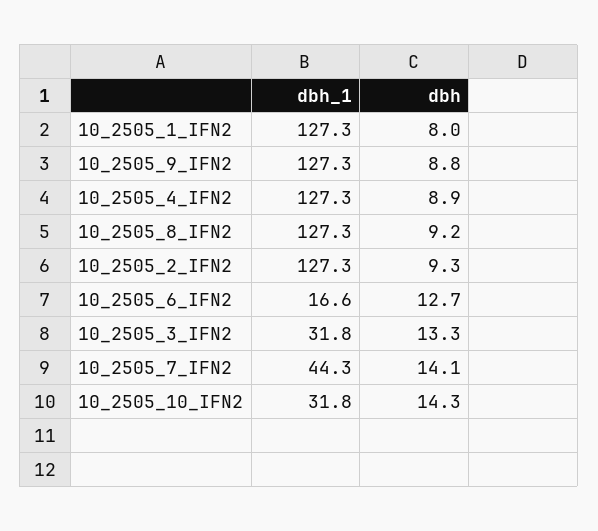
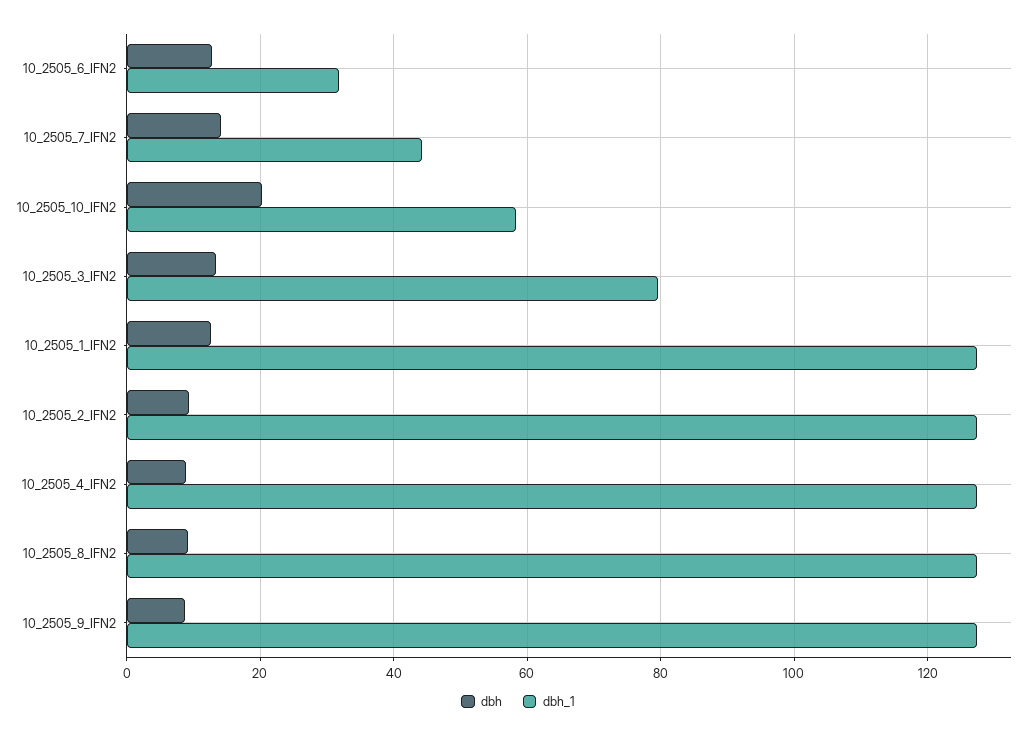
dbh, 10_2505_1_IFN2: 8 -> 12
dbh_1, 10_2505_6_IFN2: 16.6 -> 32
dbh_1, 10_2505_3_IFN2: 31.8 -> 80
dbh_1, 10_2505_10_IFN2: 31.8 -> 58
dbh, 10_2505_10_IFN2: 14.3 -> 20

